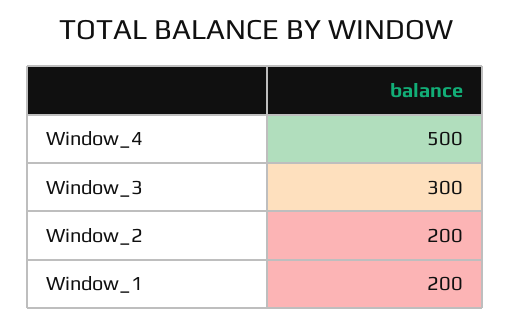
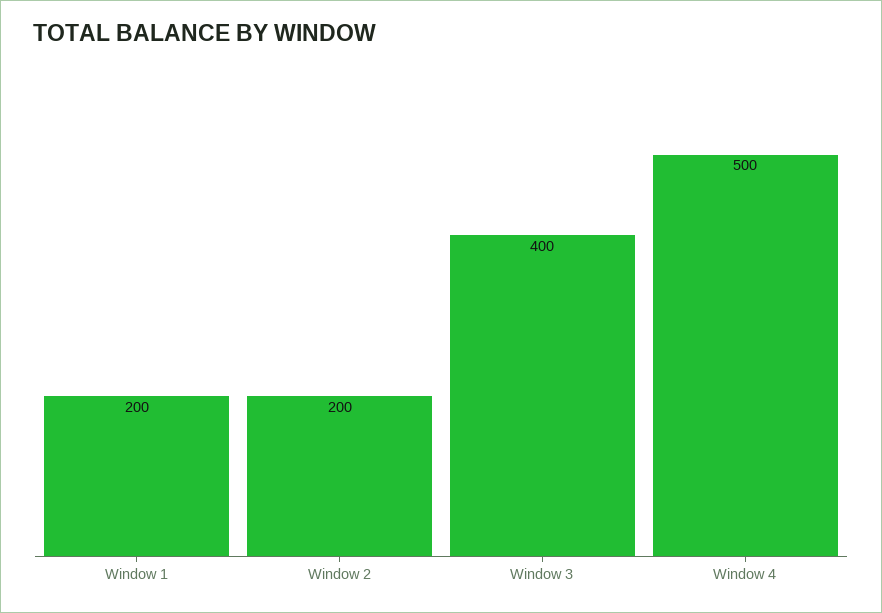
Window_3: 300 -> 400

